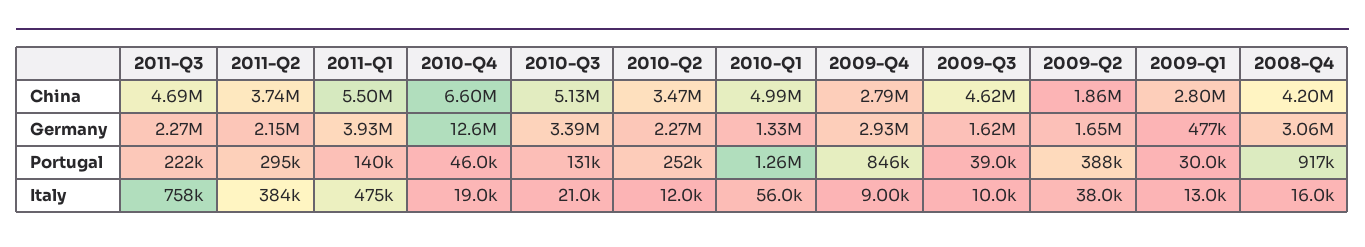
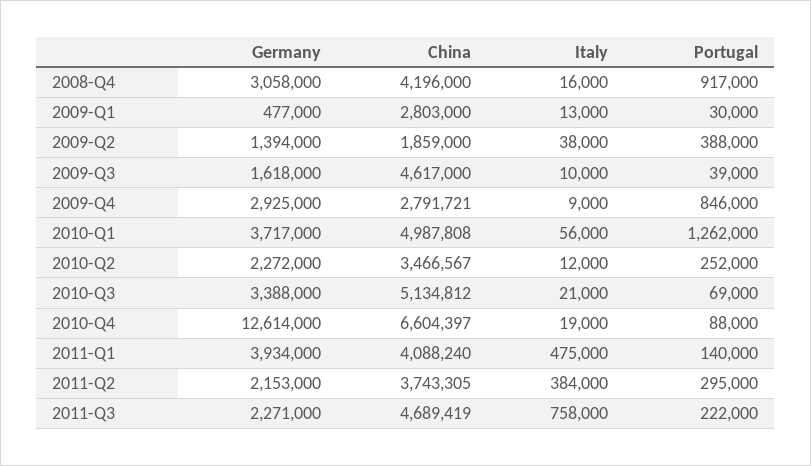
2011-Q1, China: 5500000 -> 4088240
2010-Q1, Germany: 1330000 -> 3717000
2009-Q2, Germany: 1650000 -> 1394000
2010-Q4, Portugal: 46000 -> 88000
2010-Q3, Portugal: 131000 -> 69000

